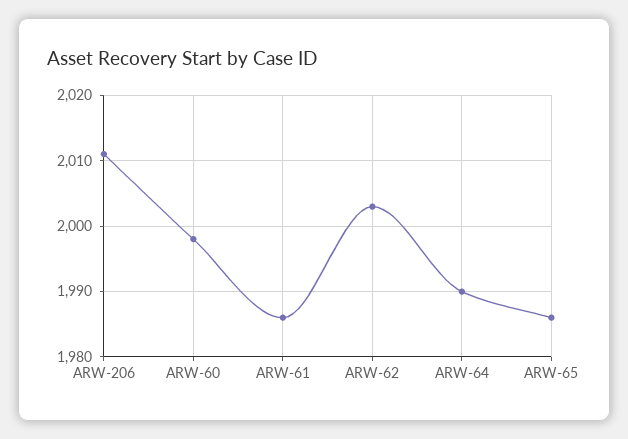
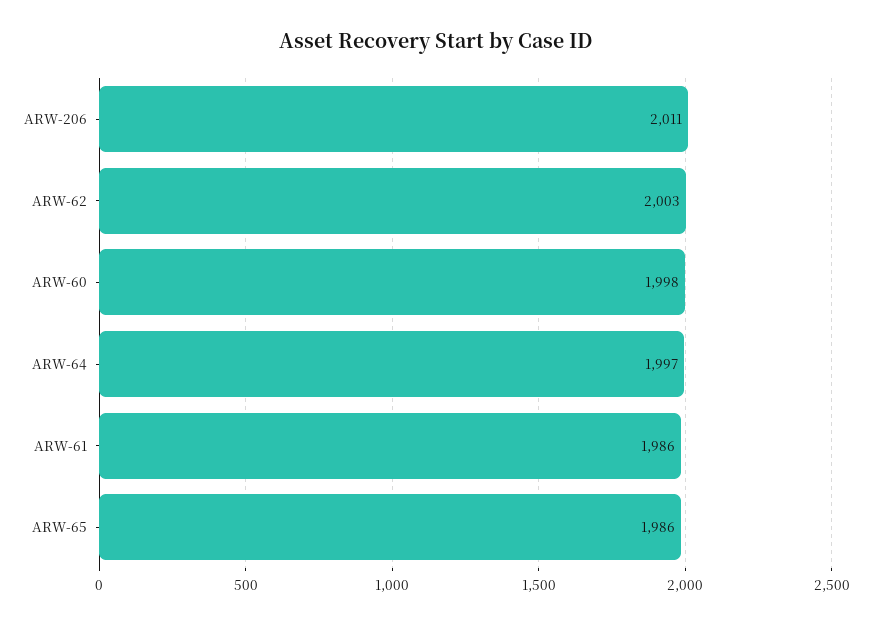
ARW-64: 1990 -> 1997

